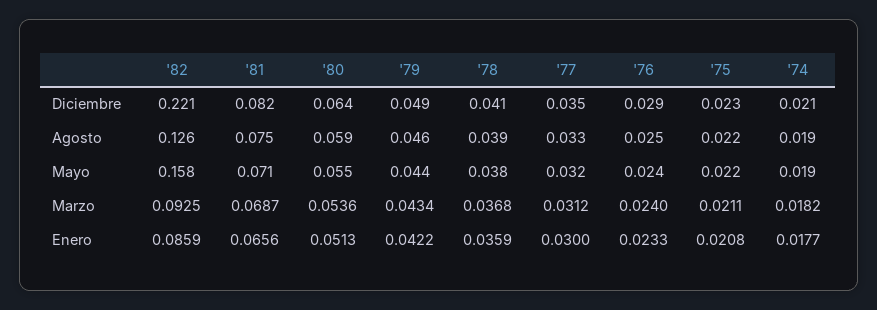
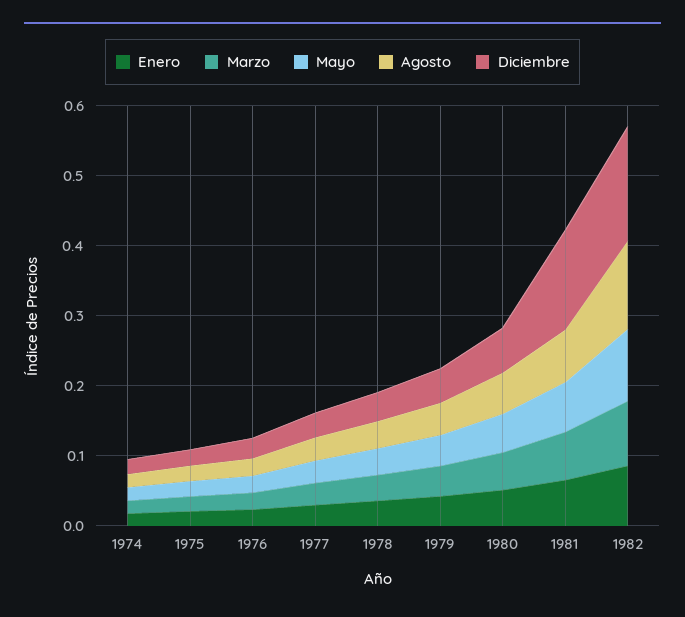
Diciembre, '82: 0.221 -> 0.16
Diciembre, '81: 0.082 -> 0.14
Mayo, '82: 0.158 -> 0.1

